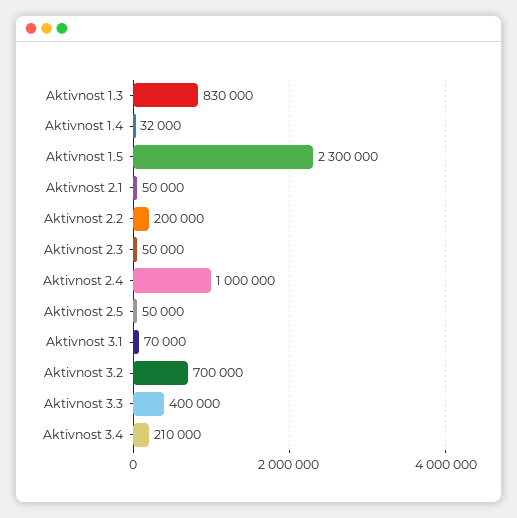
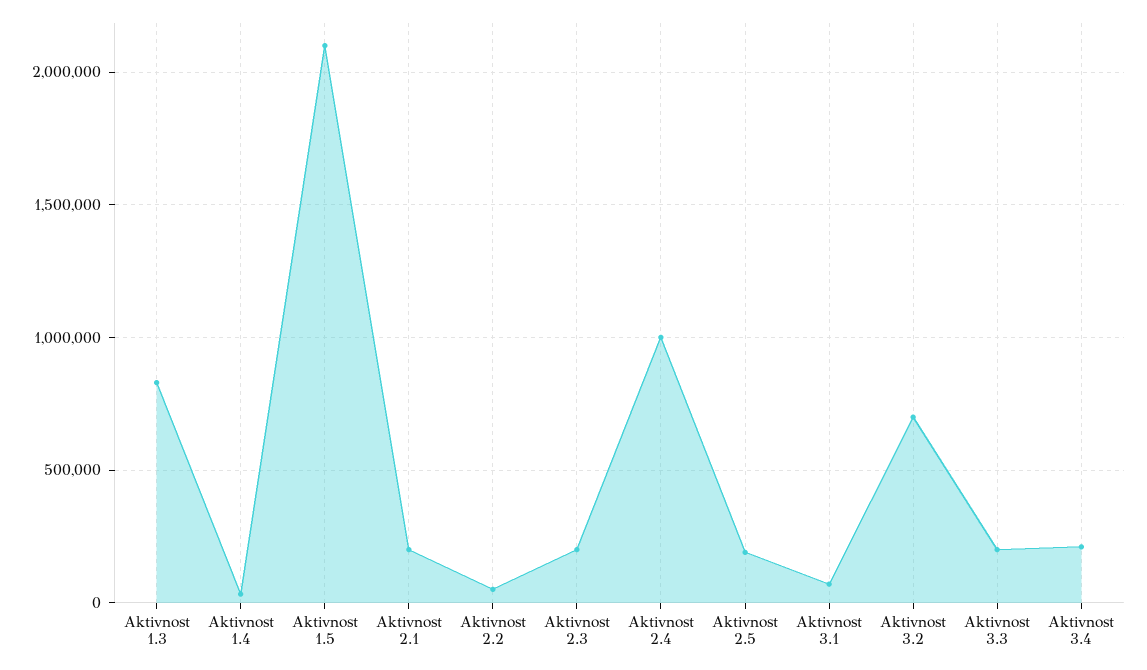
Aktivnost 1.5: 2300000 -> 2100000
Aktivnost 2.1: 50000 -> 200000
Aktivnost 2.2: 200000 -> 50000
Aktivnost 2.3: 50000 -> 200000
Aktivnost 2.5: 50000 -> 200000
Aktivnost 3.3: 400000 -> 200000

